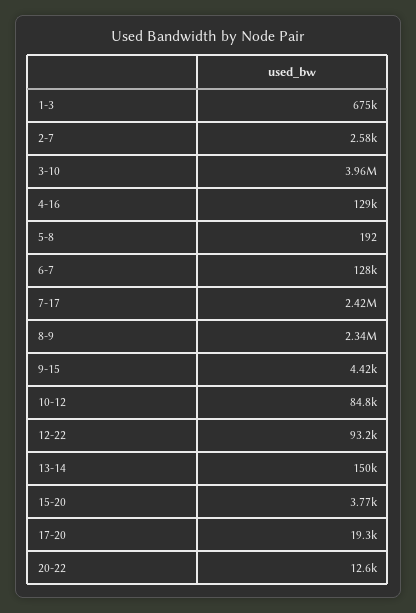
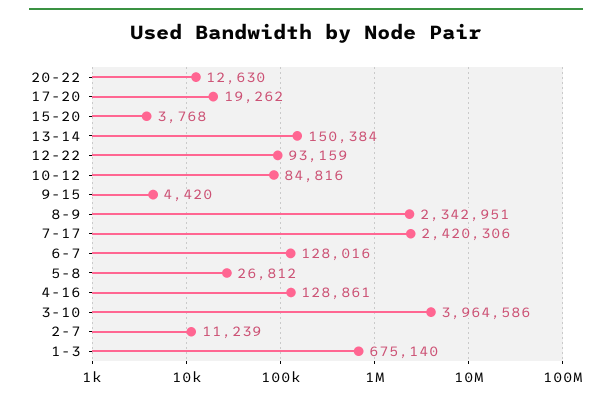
2-7: 2580 -> 11239
5-8: 192 -> 26812

